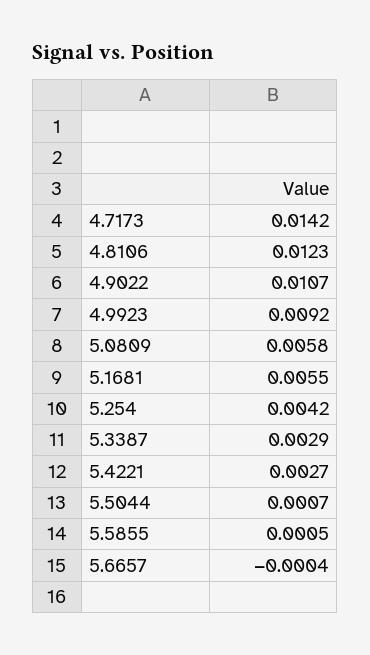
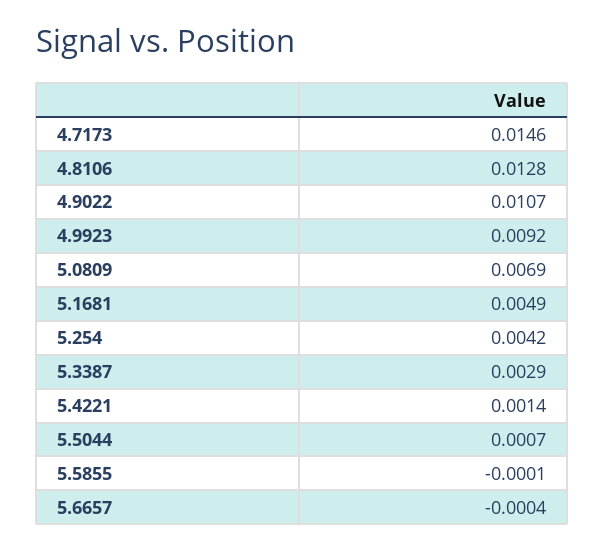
4.7173: 0.0142 -> 0.0146
4.8106: 0.0123 -> 0.0128
5.0809: 0.0058 -> 0.0069
5.1681: 0.0055 -> 0.0049
5.4221: 0.0027 -> 0.0014
5.5855: 0.0005 -> -0.0001

